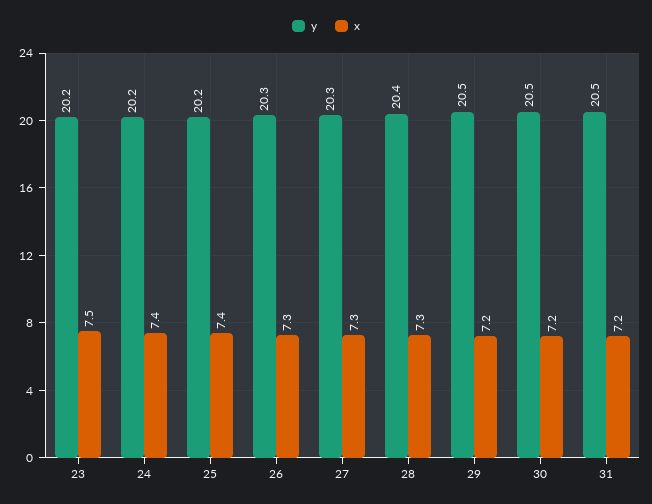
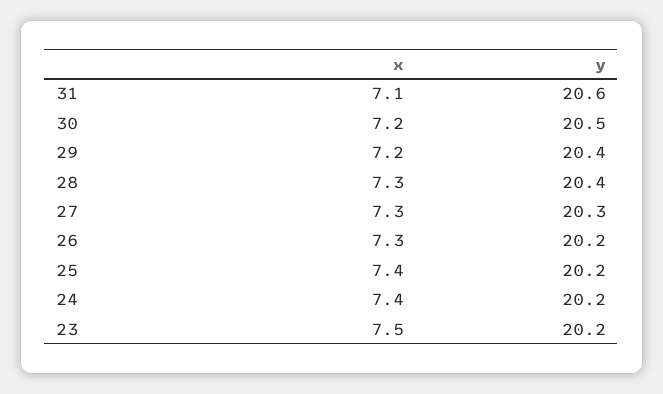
y, 26: 20.3 -> 20.2
y, 29: 20.5 -> 20.4
y, 31: 20.5 -> 20.6
x, 31: 7.2 -> 7.1

